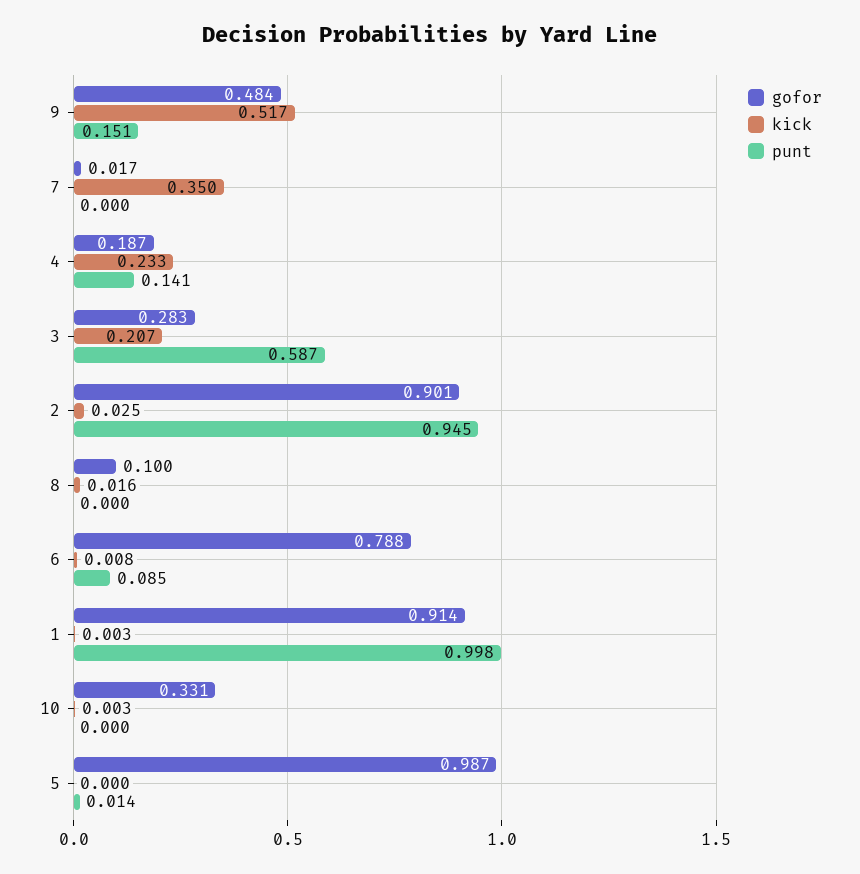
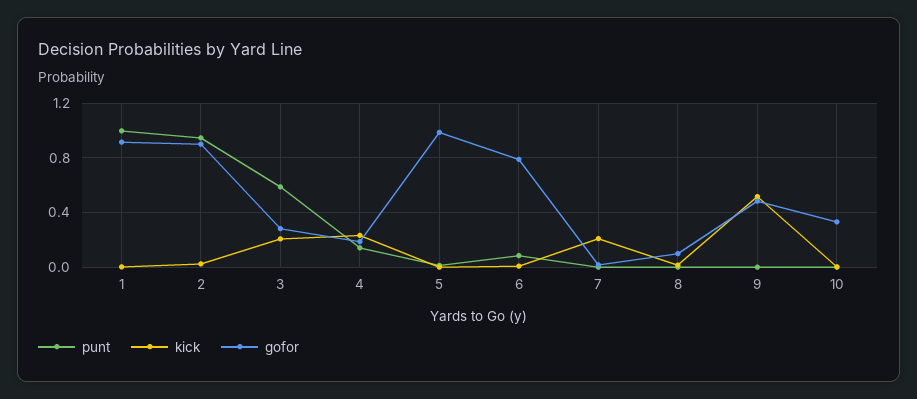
punt, 9: 0.151 -> 0
kick, 7: 0.35 -> 0.2

